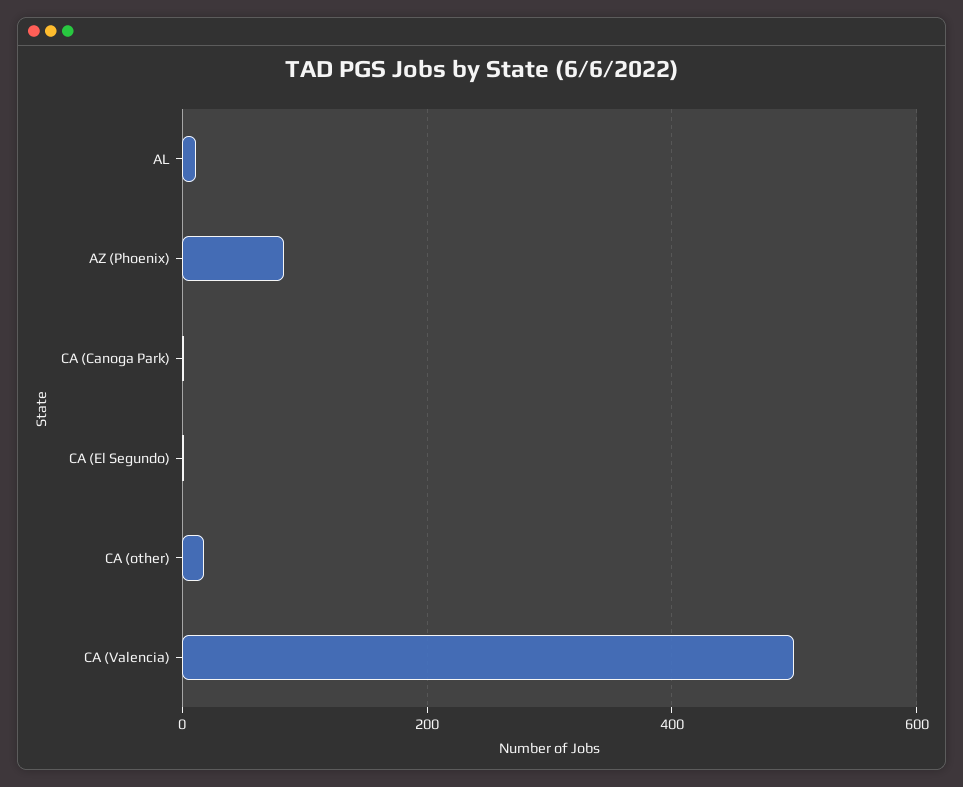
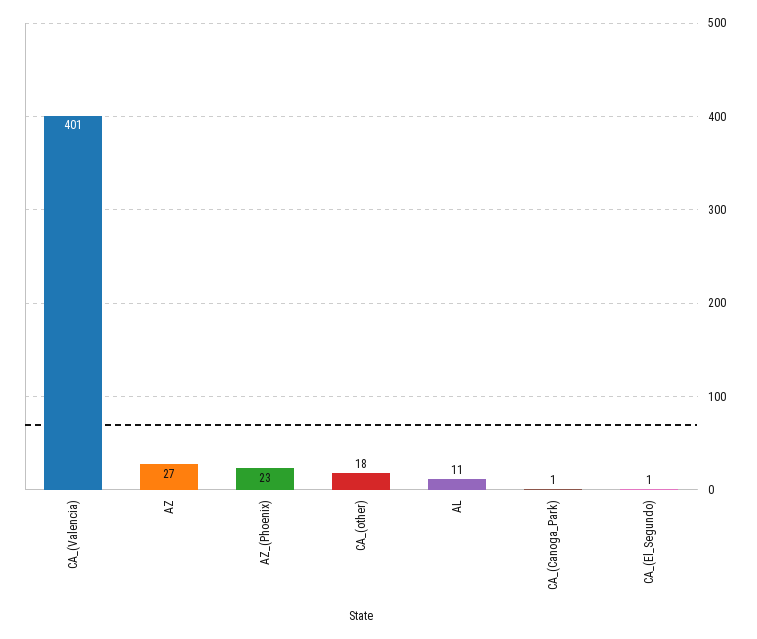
AZ (Phoenix): 80 -> 23
CA (Valencia): 500 -> 401
AZ: none -> 27

